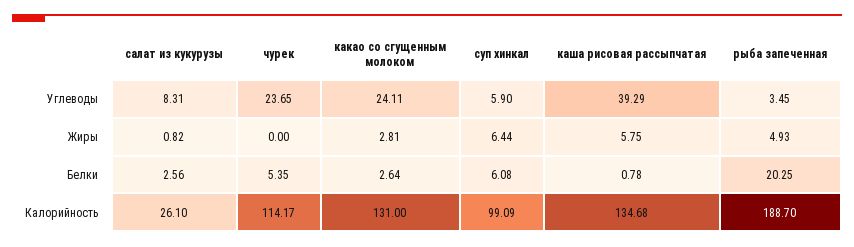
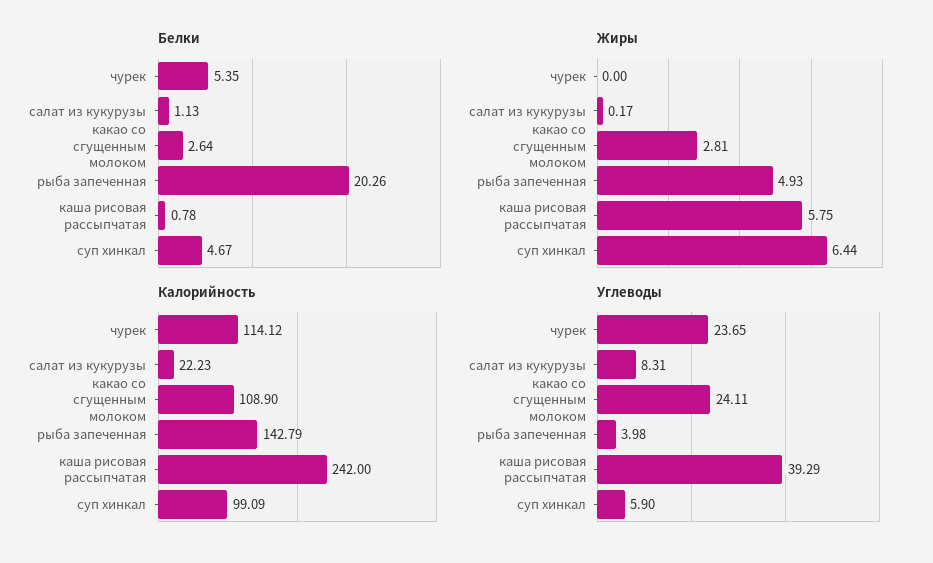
Углеводы, рыба запеченная: 3.45 -> 3.98
Жиры, салат из кукурузы: 0.82 -> 0.17
Белки, салат из кукурузы: 2.56 -> 1.13
Белки, суп хинкал: 6.08 -> 4.67
Белки, рыба запеченная: 20.25 -> 20.26
Калорийность, салат из кукурузы: 26.1 -> 22.23
Калорийность, чурек: 114.17 -> 114.12
Калорийность, какао со сгущенным молоком: 131 -> 108.9
Калорийность, каша рисовая рассыпчатая: 134.68 -> 242
Калорийность, рыба запеченная: 188.7 -> 142.79

